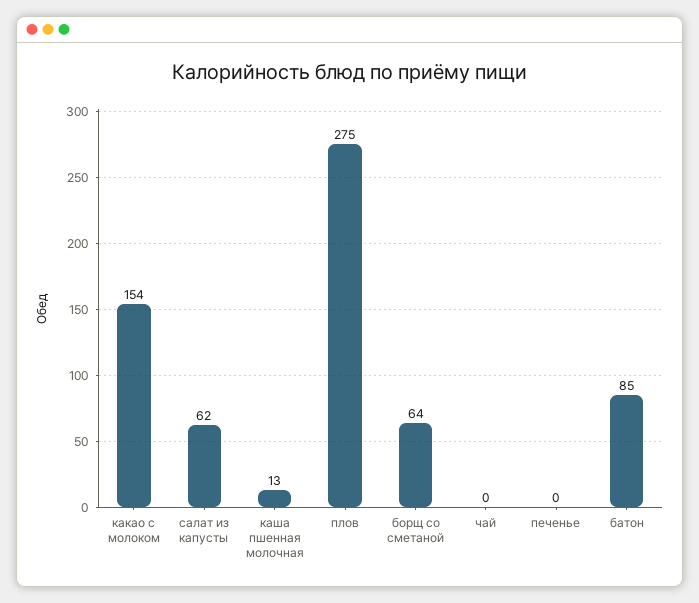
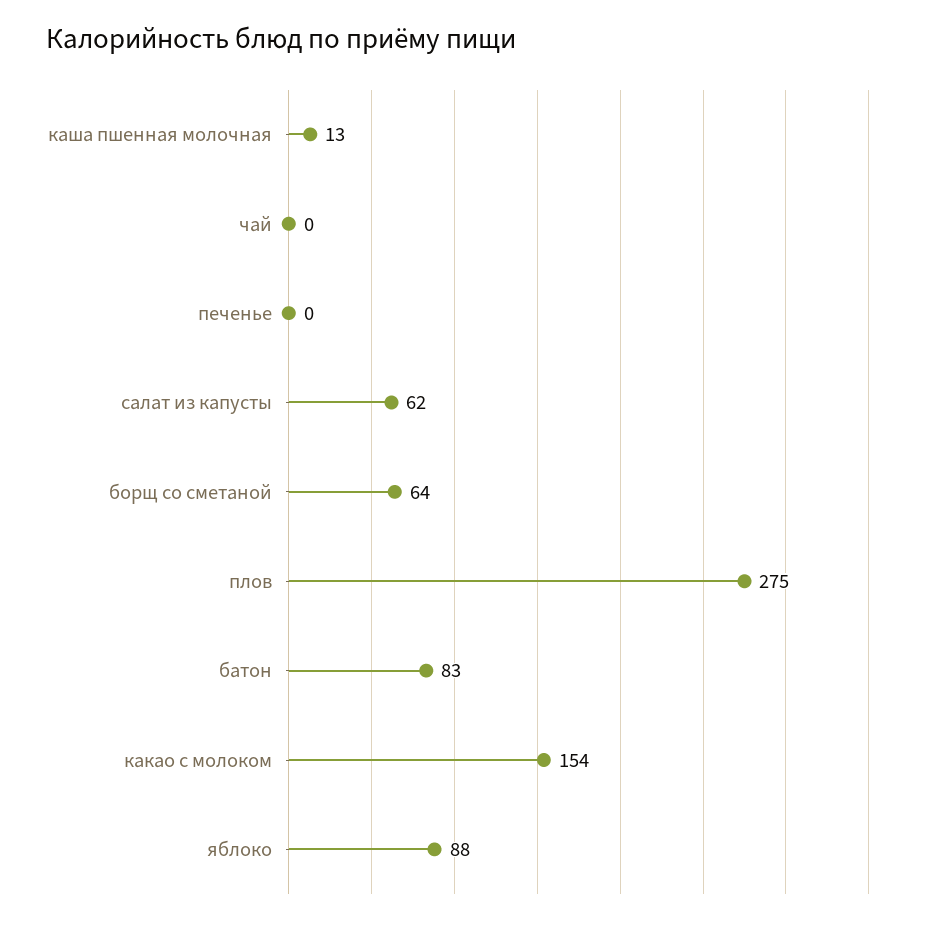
батон: 85 -> 83
яблоко: none -> 88

